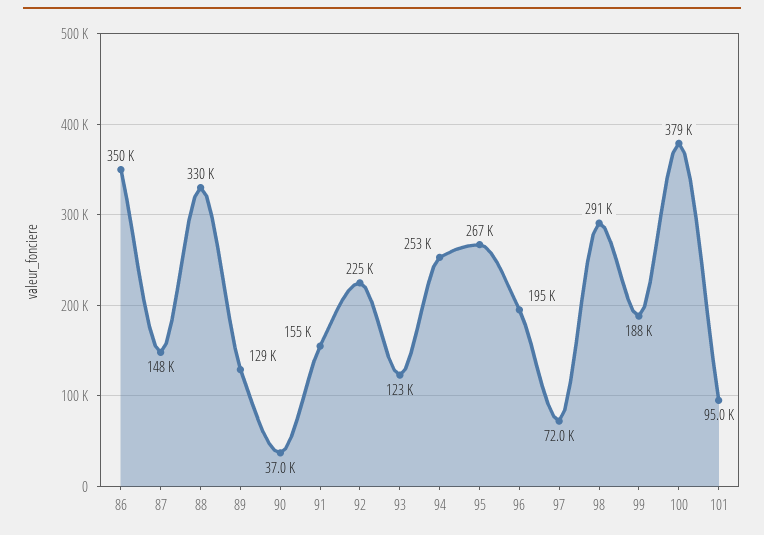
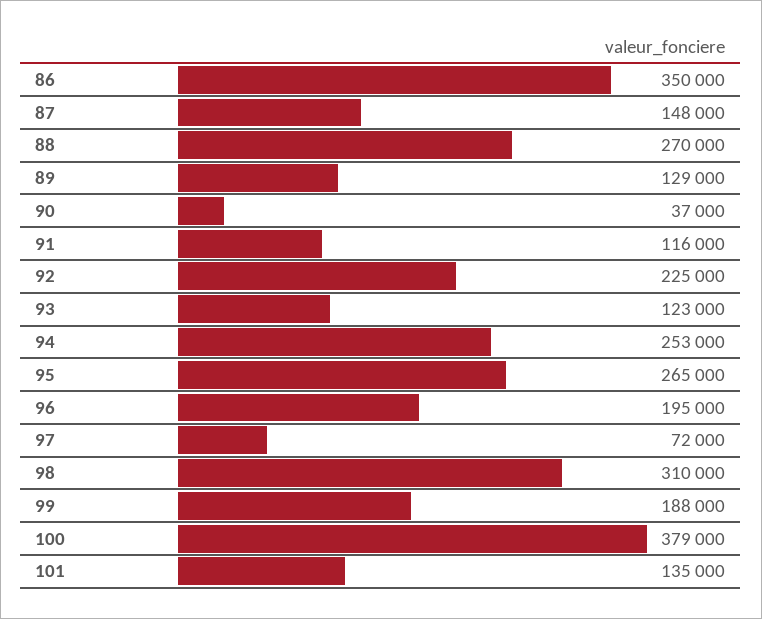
88: 330000 -> 270000
91: 155000 -> 116000
95: 267000 -> 265000
98: 291000 -> 310000
101: 95000 -> 135000

